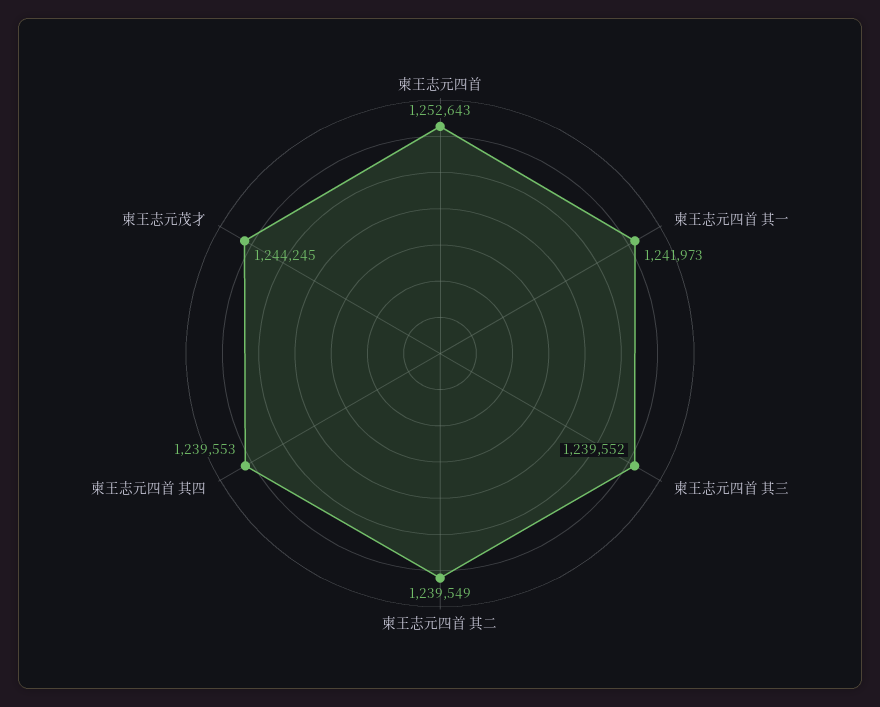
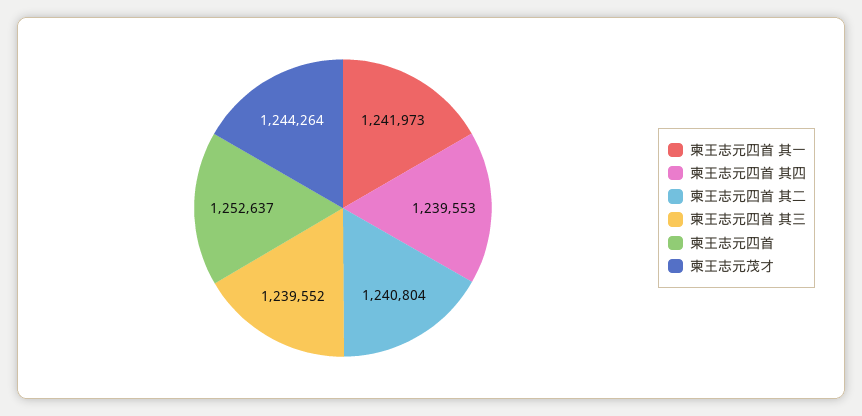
柬王志元四首: 1252643 -> 1252637
柬王志元四首 其二: 1239549 -> 1240804
柬王志元茂才: 1244245 -> 1244264

